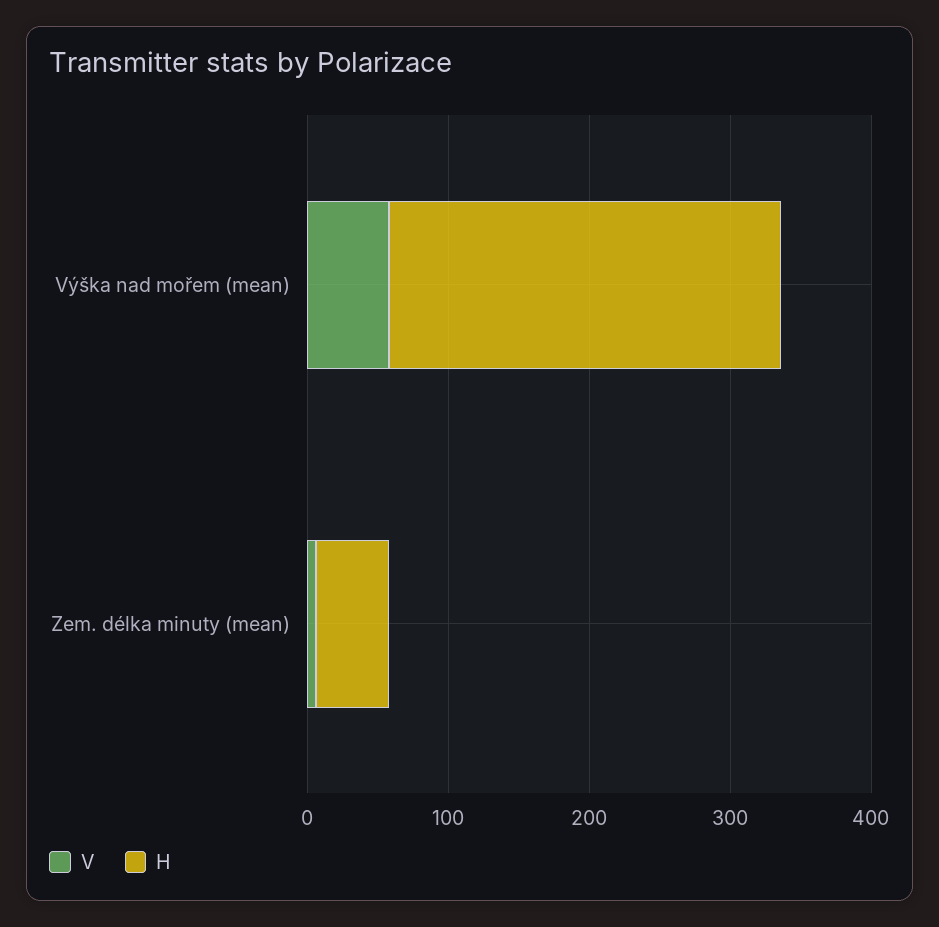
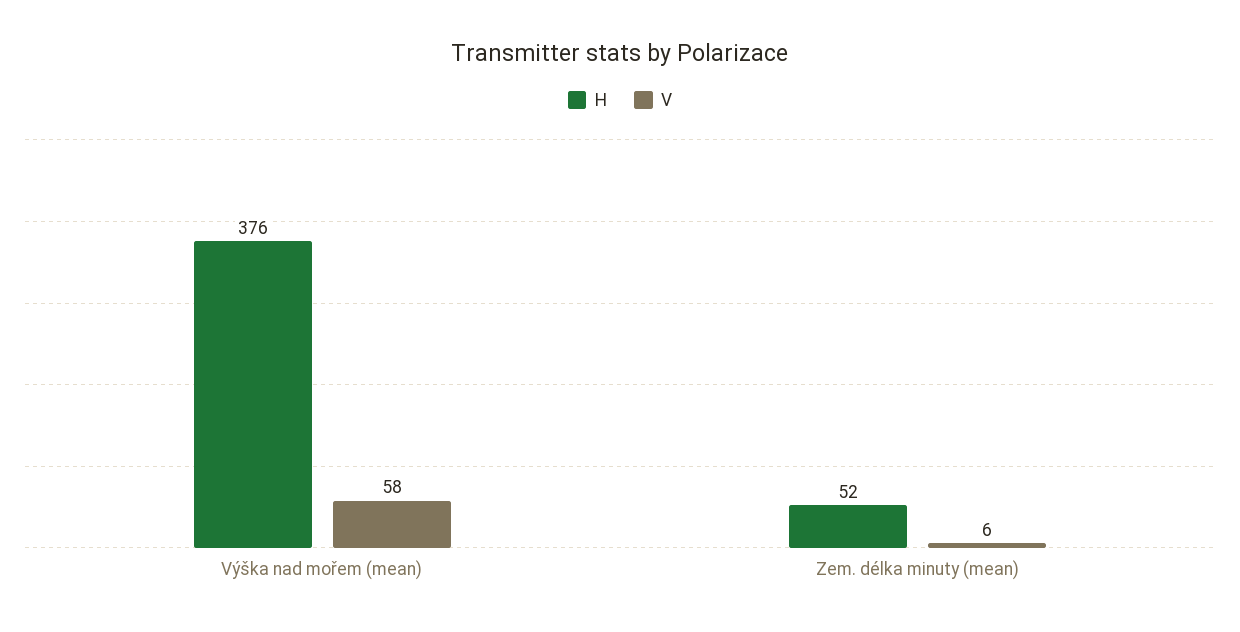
H, Výška nad mořem (mean): 280 -> 376

